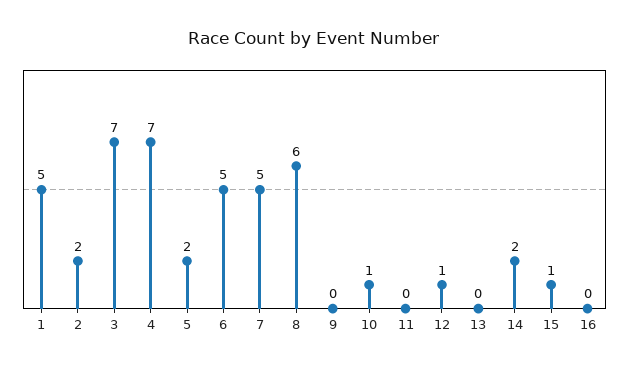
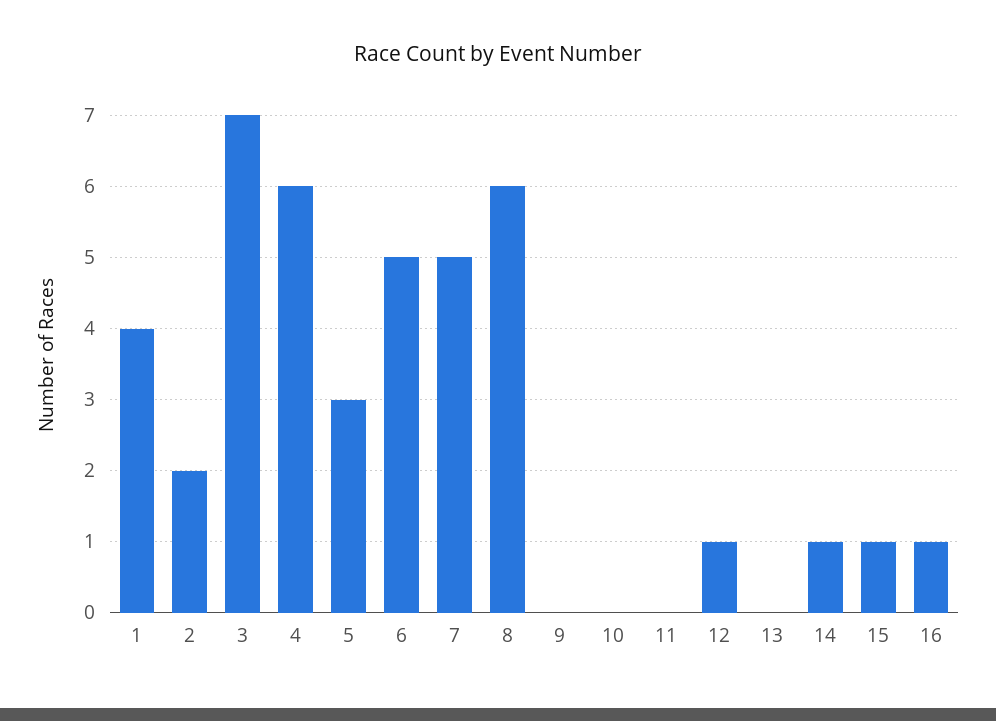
1: 5 -> 4
4: 7 -> 6
5: 2 -> 3
10: 1 -> 0
14: 2 -> 1
16: 0 -> 1

